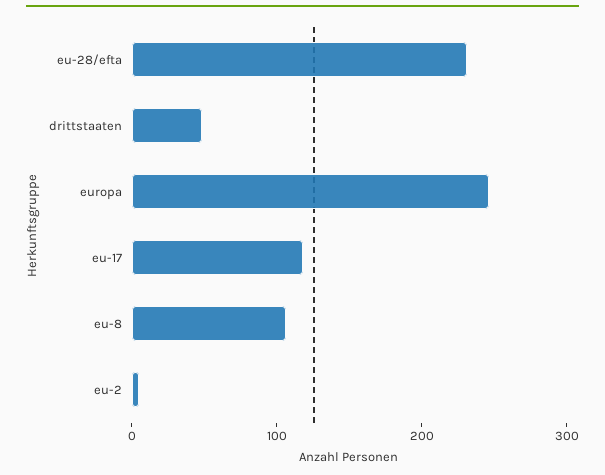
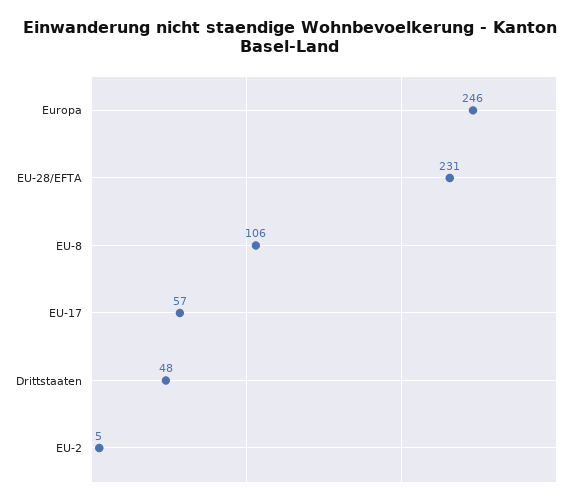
eu-17: 120 -> 57

